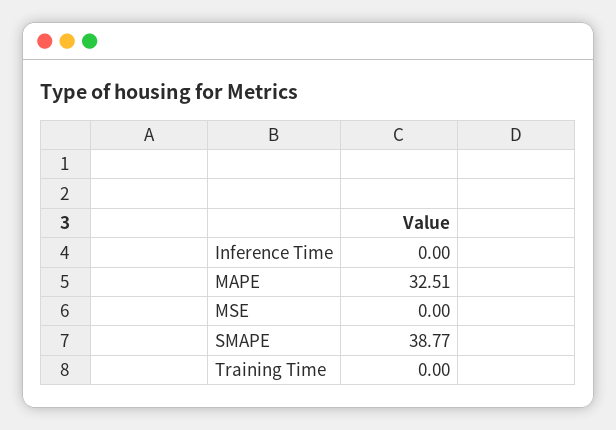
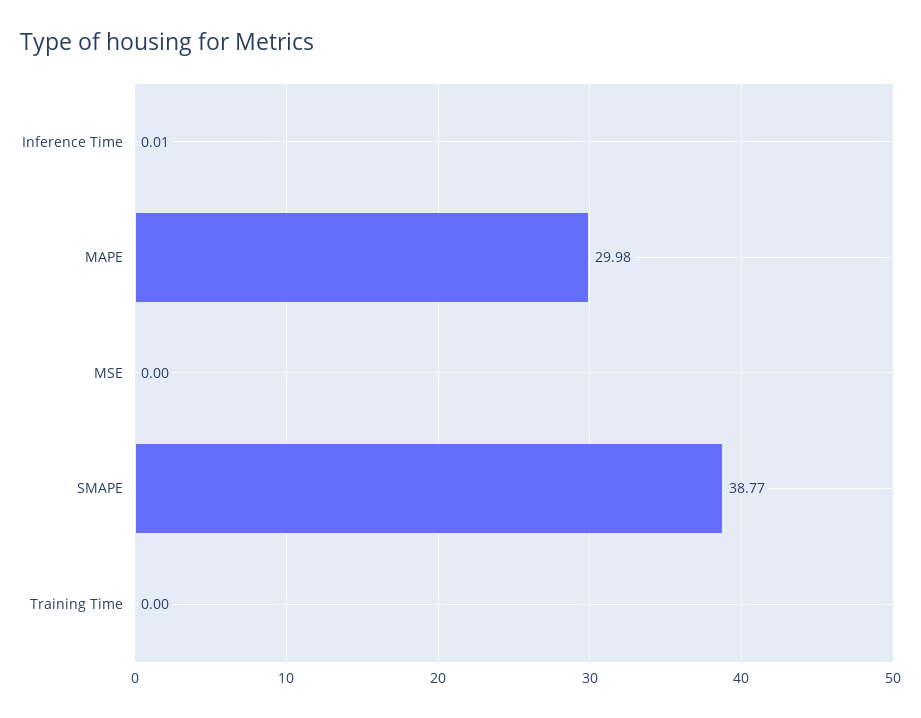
Inference Time: 0 -> 0.01
MAPE: 32.51 -> 29.98

